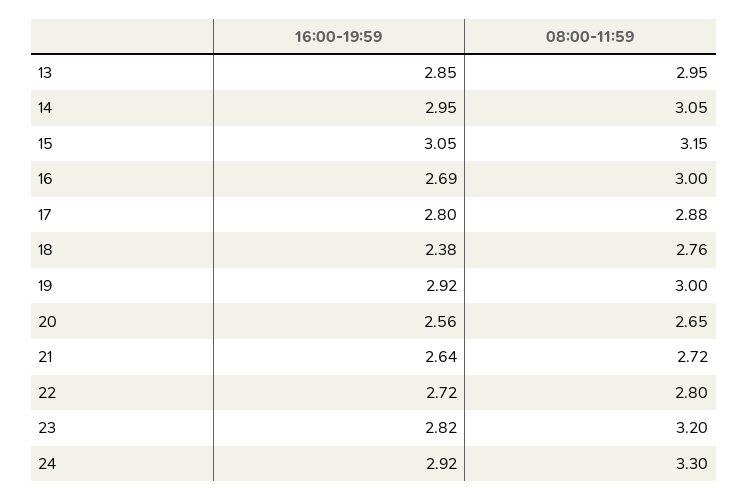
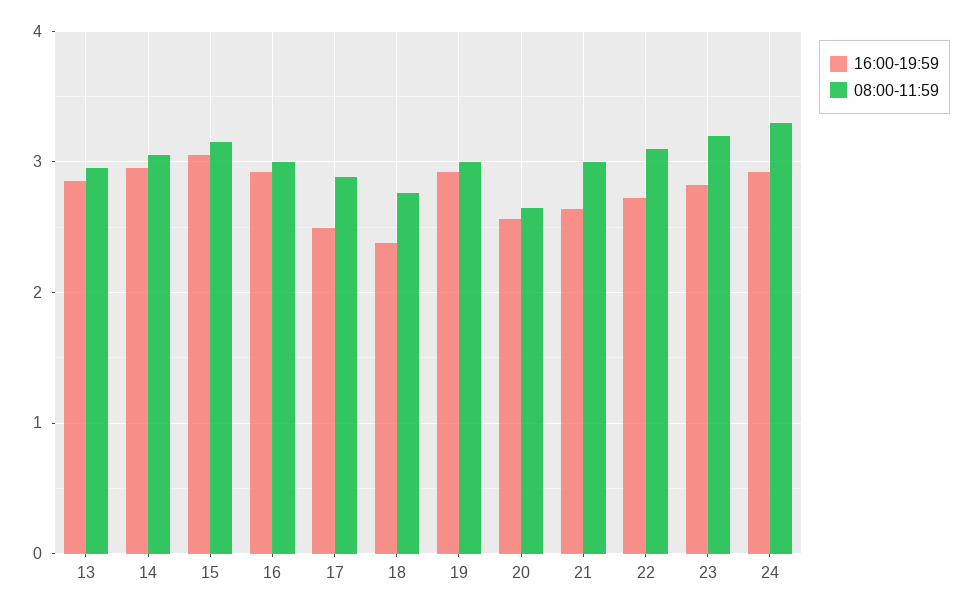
16:00-19:59, 16: 2.69 -> 2.9
16:00-19:59, 17: 2.8 -> 2.5
08:00-11:59, 21: 2.72 -> 3
08:00-11:59, 22: 2.8 -> 3.1

